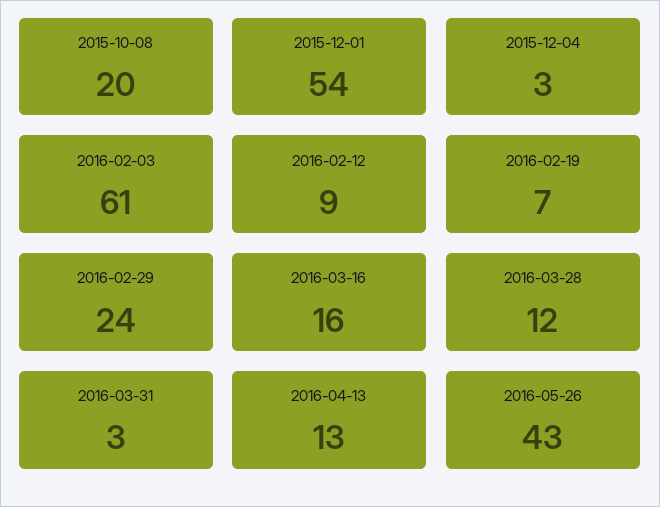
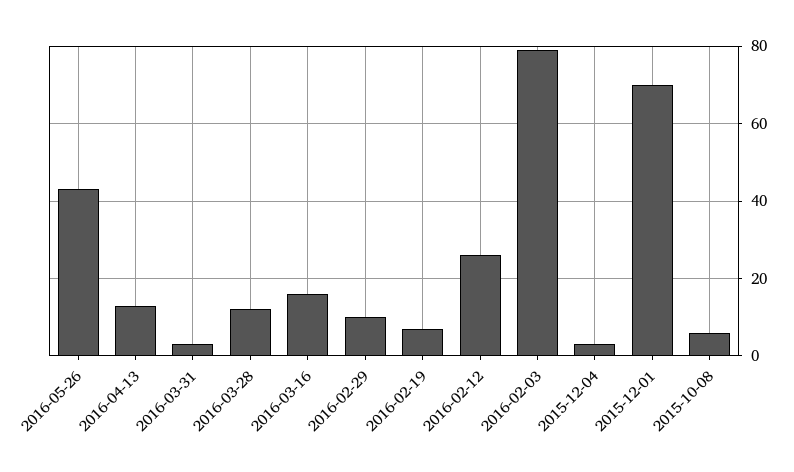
2015-10-08: 20 -> 5
2015-12-01: 54 -> 70
2016-02-03: 61 -> 80
2016-02-12: 9 -> 25
2016-02-29: 24 -> 10

